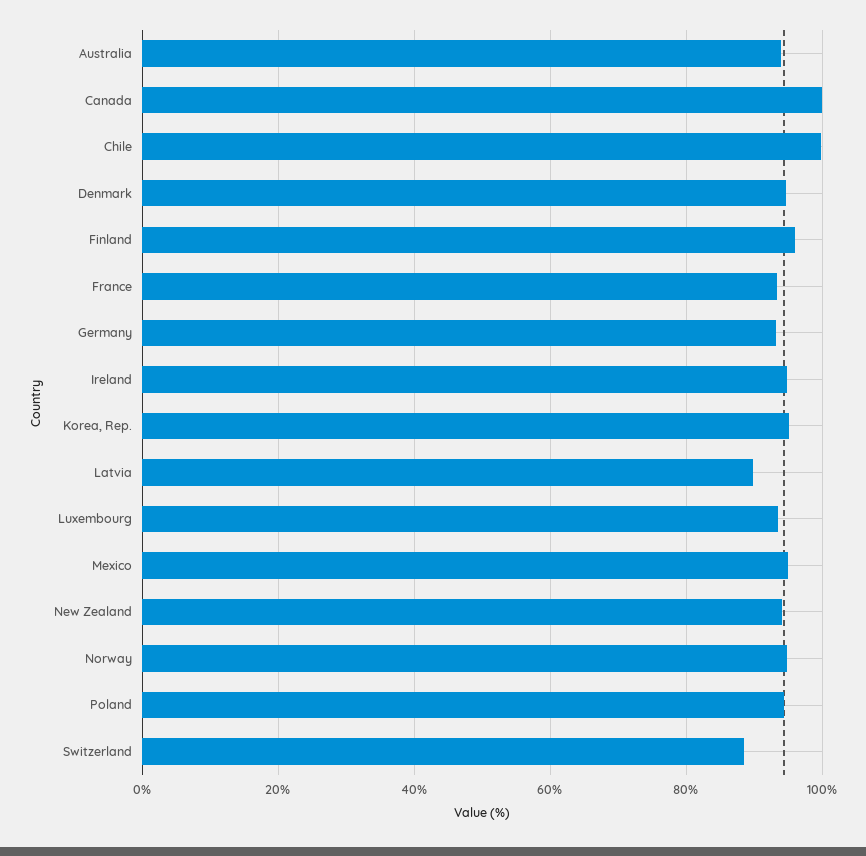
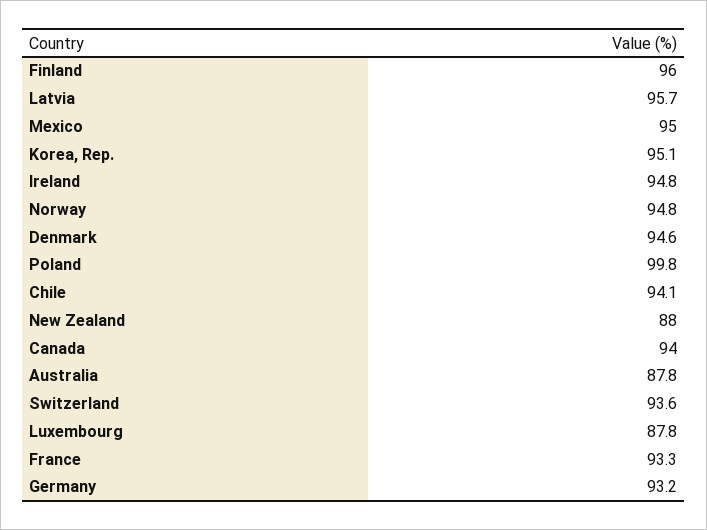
Australia: 94 -> 87.8
Canada: 100 -> 94
Chile: 100 -> 94.1
Latvia: 90 -> 95.7
Luxembourg: 94 -> 87.8
New Zealand: 94 -> 88
Poland: 94 -> 99.8
Switzerland: 88 -> 93.6

